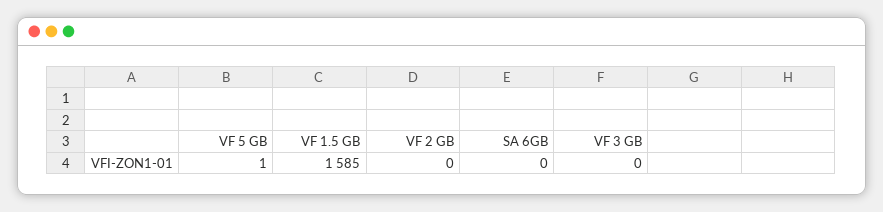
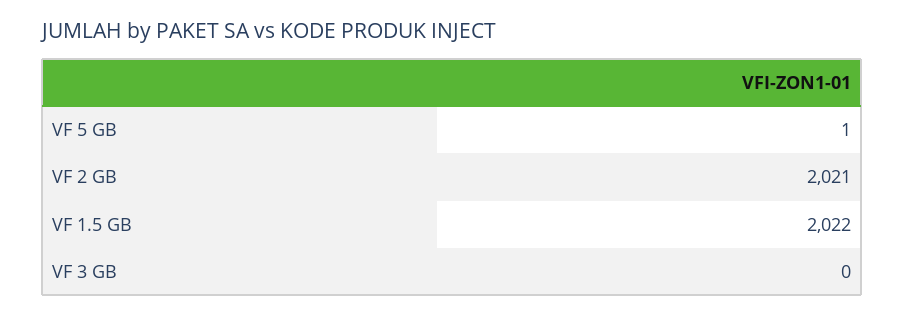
VF 1.5 GB: 1585 -> 2022
VF 2 GB: 0 -> 2021
SA 6GB: 0 -> none

